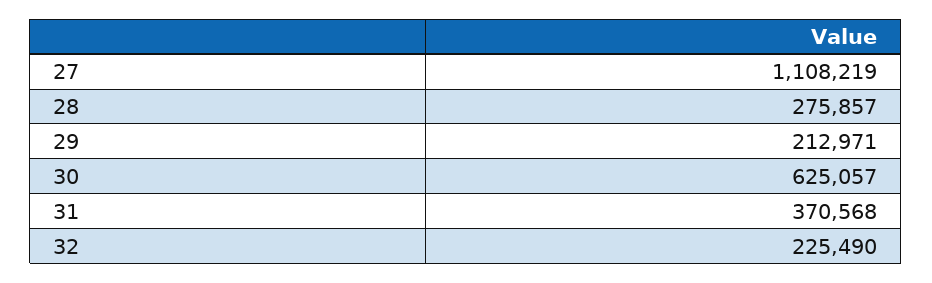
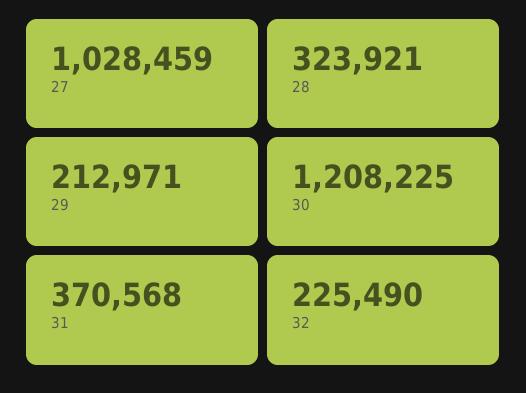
27: 1108219 -> 1028459
28: 275857 -> 323921
30: 625057 -> 1208225

